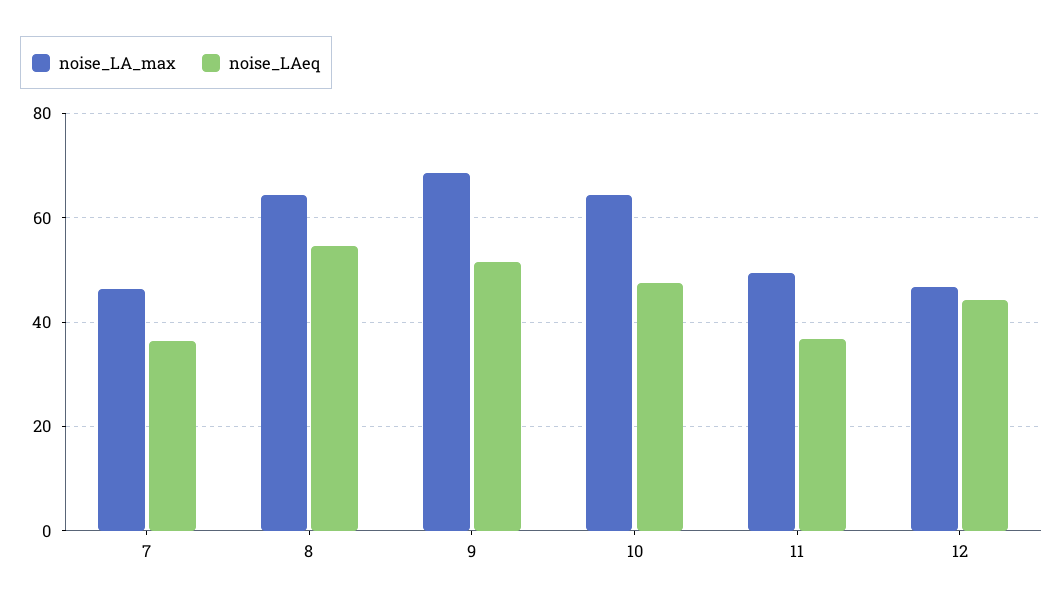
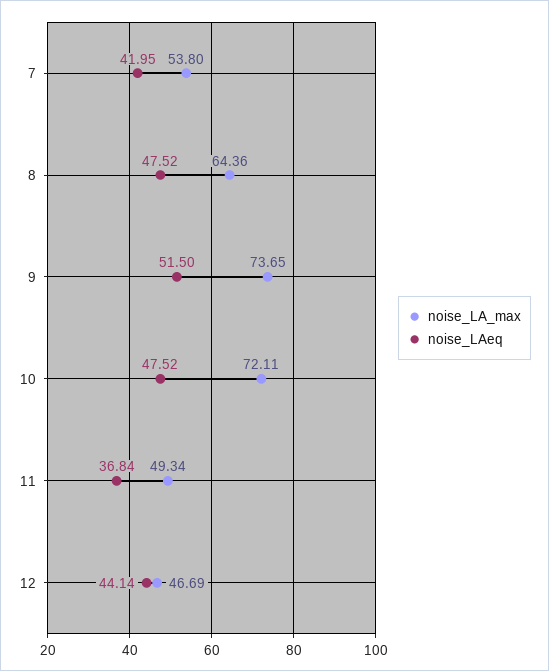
noise_LA_max, 7: 46 -> 53.8
noise_LAeq, 7: 36 -> 41.95
noise_LAeq, 8: 54 -> 47.52
noise_LA_max, 9: 68 -> 73.65
noise_LA_max, 10: 64 -> 72.11

